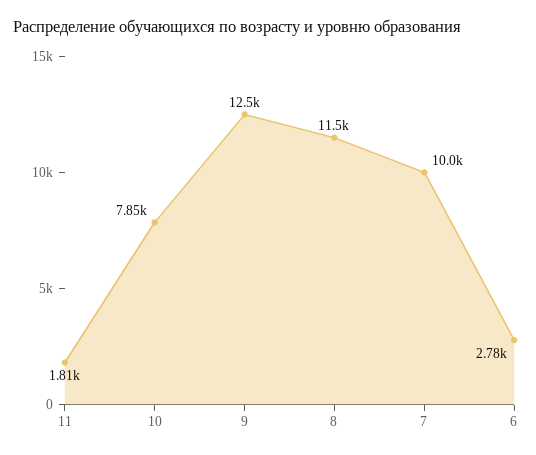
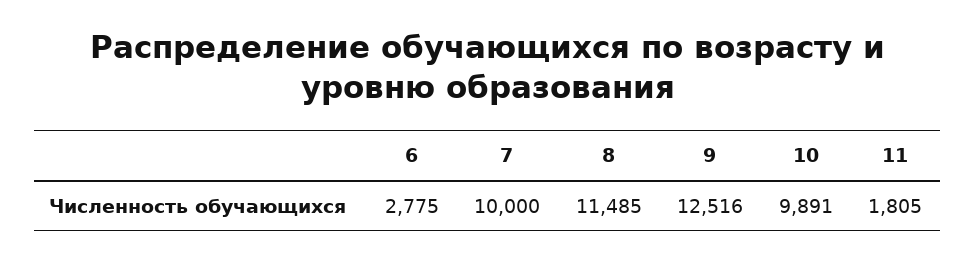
10: 7850 -> 9891

